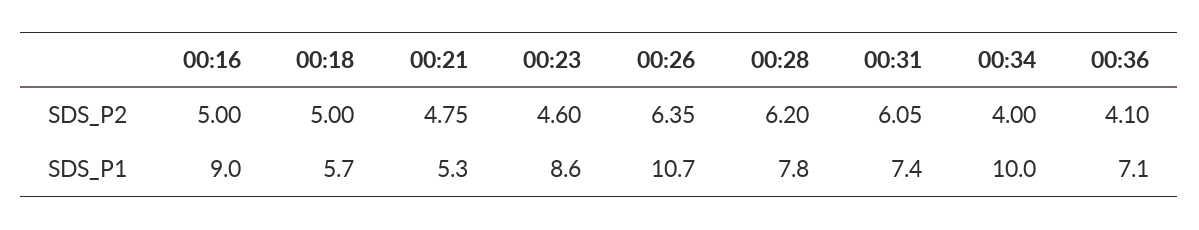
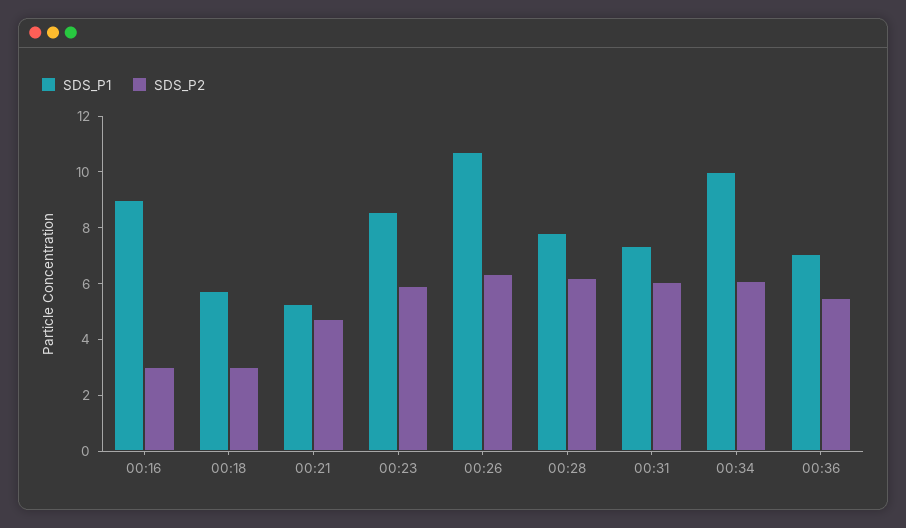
SDS_P2, 00:16: 5 -> 3
SDS_P2, 00:18: 5 -> 3
SDS_P2, 00:23: 4.6 -> 6
SDS_P2, 00:34: 4 -> 6
SDS_P2, 00:36: 4.1 -> 5.5

